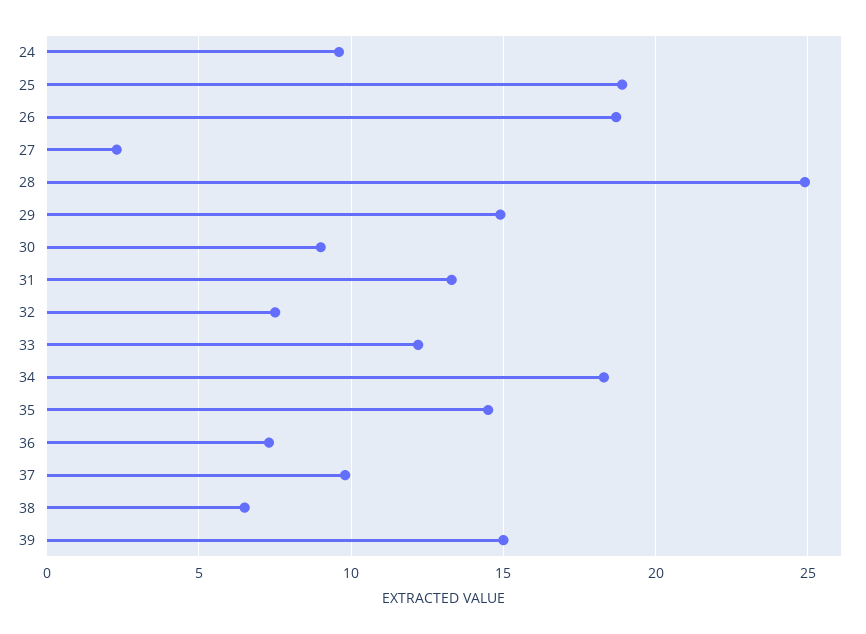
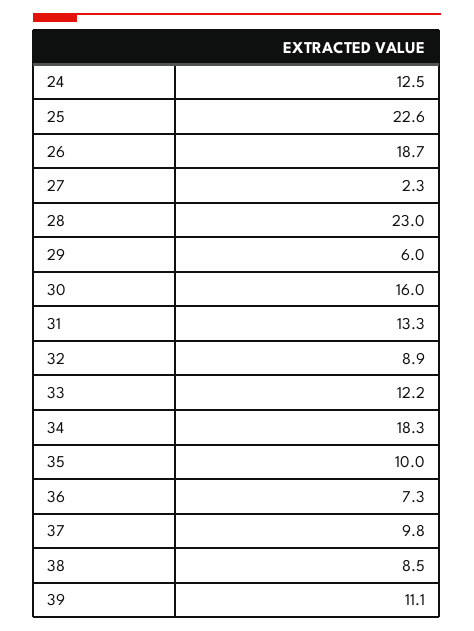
24: 9.5 -> 12.5
25: 19 -> 22.6
28: 25 -> 23
29: 15 -> 6
30: 9 -> 16
32: 7.5 -> 8.9
35: 14.5 -> 10
38: 6.5 -> 8.5
39: 15 -> 11.1

